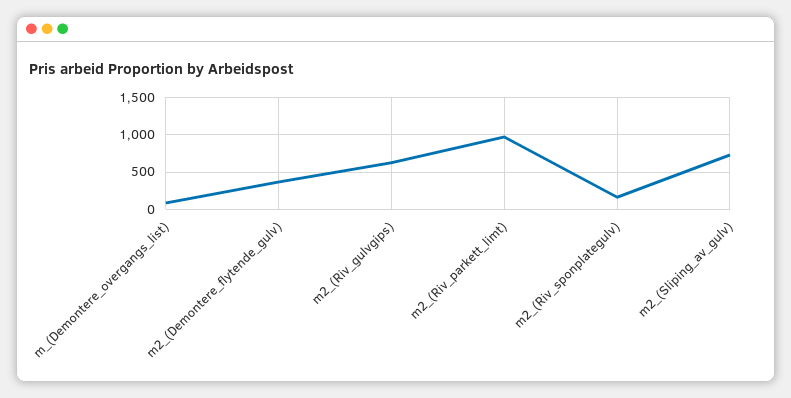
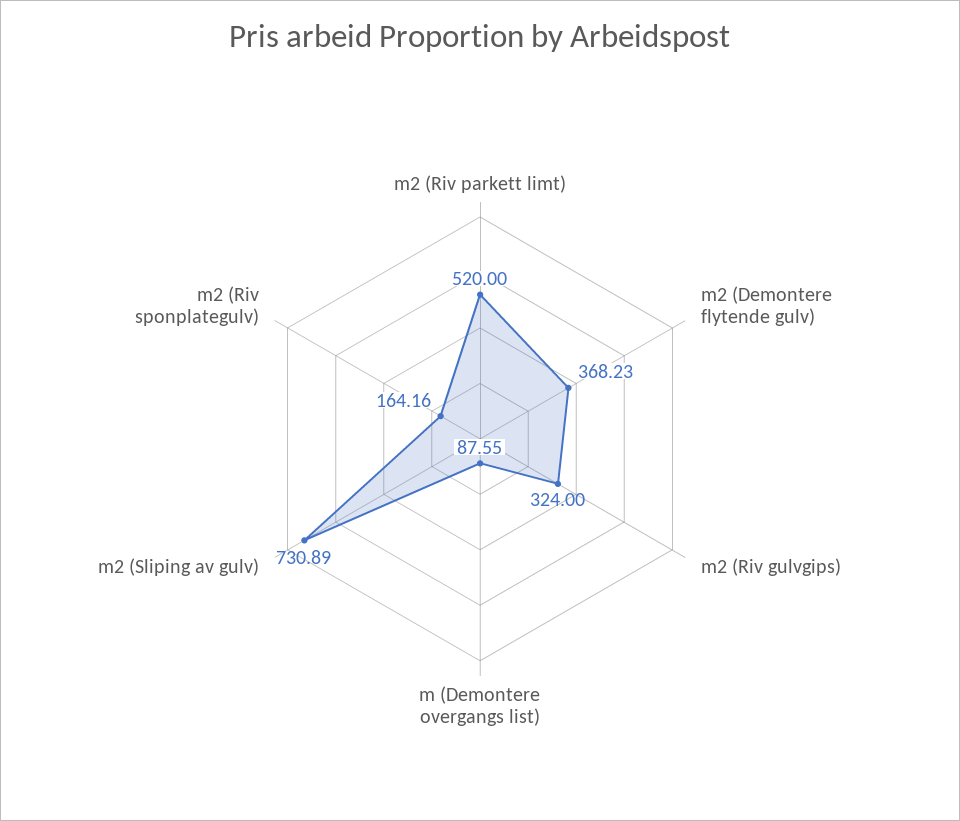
m2_(Riv_gulvgips): 600 -> 324
m2_(Riv_parkett_limt): 1000 -> 520

